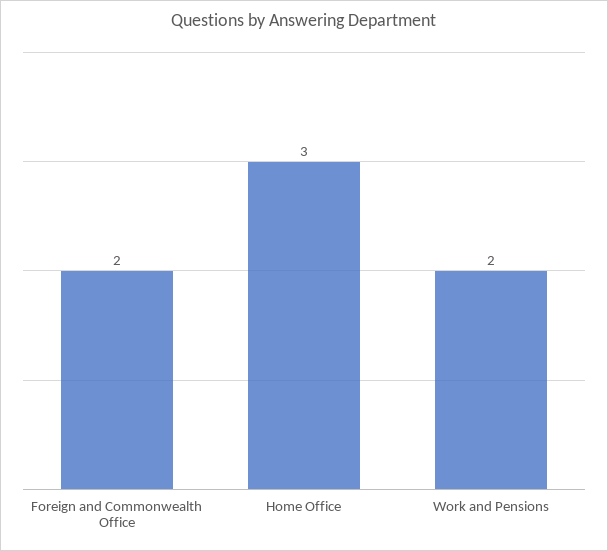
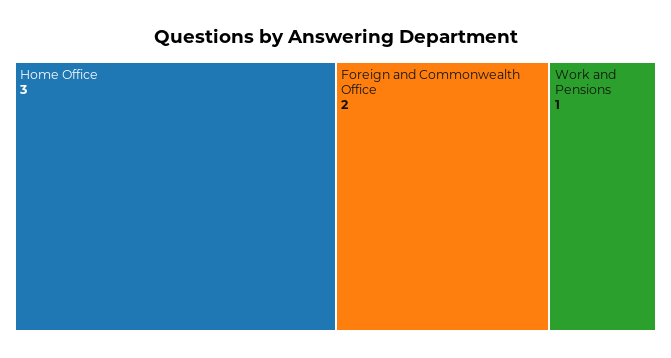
Work and Pensions: 2 -> 1

